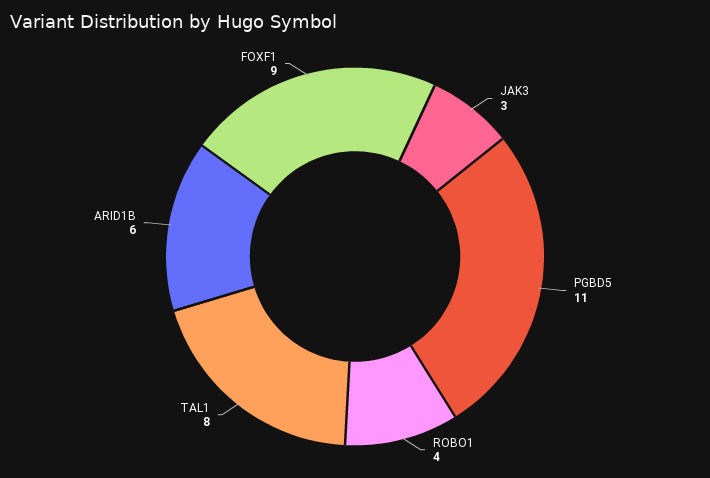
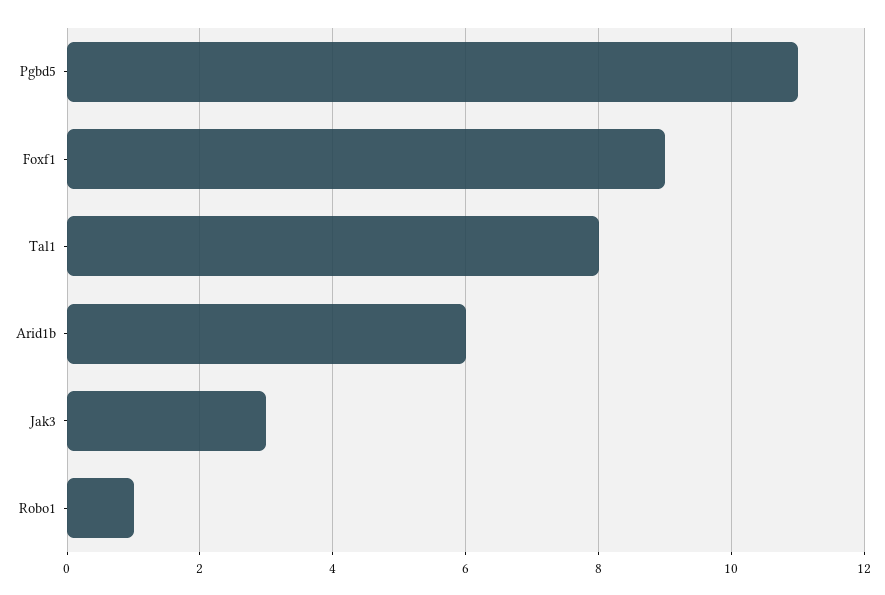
ROBO1: 4 -> 1

